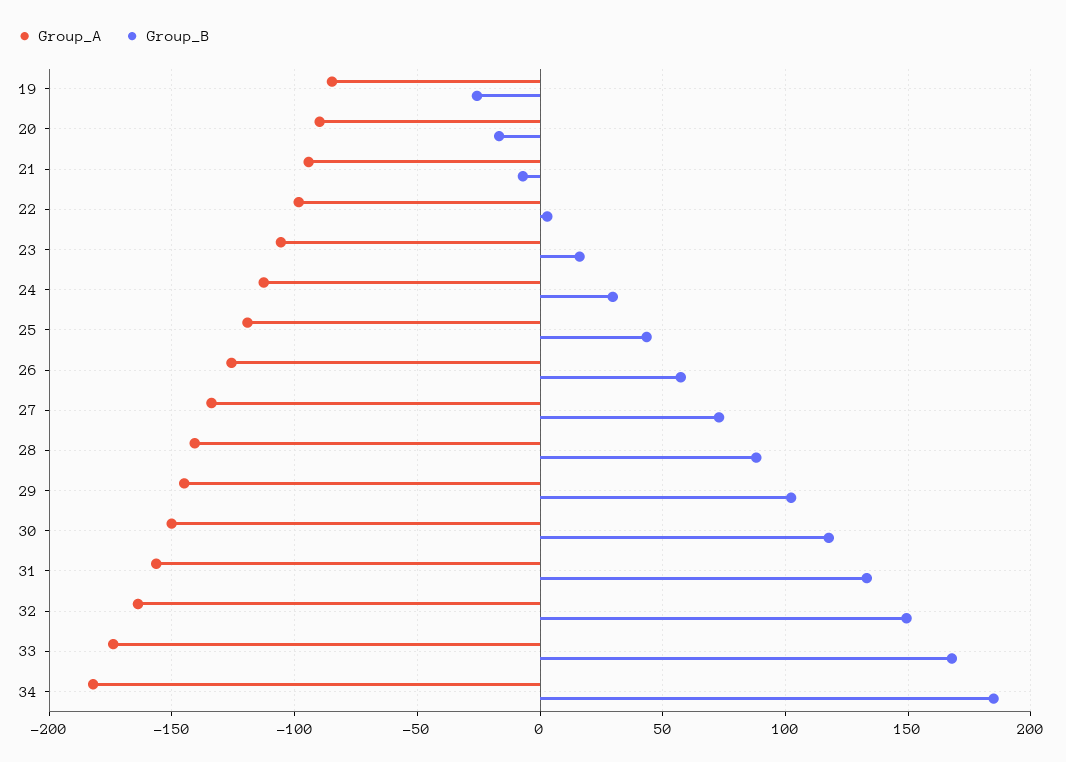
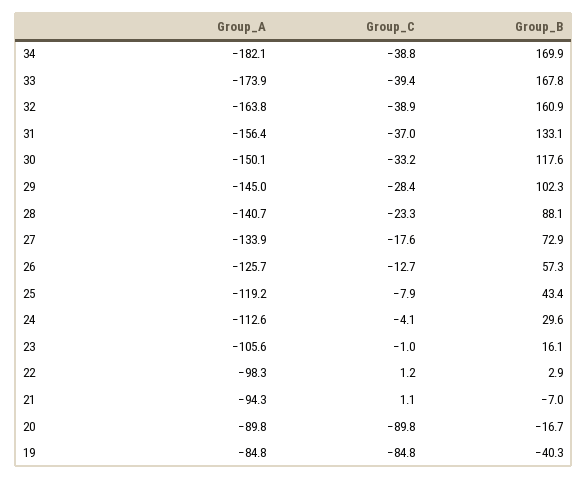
Group_B, 19: -25 -> -40.3
Group_B, 32: 150 -> 160.9
Group_B, 34: 185 -> 169.9
Group_C, 34: none -> -38.8
Group_C, 33: none -> -39.4
Group_C, 32: none -> -38.9
Group_C, 31: none -> -37
Group_C, 30: none -> -33.2
Group_C, 29: none -> -28.4
Group_C, 28: none -> -23.3
Group_C, 27: none -> -17.6
Group_C, 26: none -> -12.7
Group_C, 25: none -> -7.9
Group_C, 24: none -> -4.1
Group_C, 23: none -> -1
Group_C, 22: none -> 1.2
Group_C, 21: none -> 1.1
Group_C, 20: none -> -89.8
Group_C, 19: none -> -84.8

